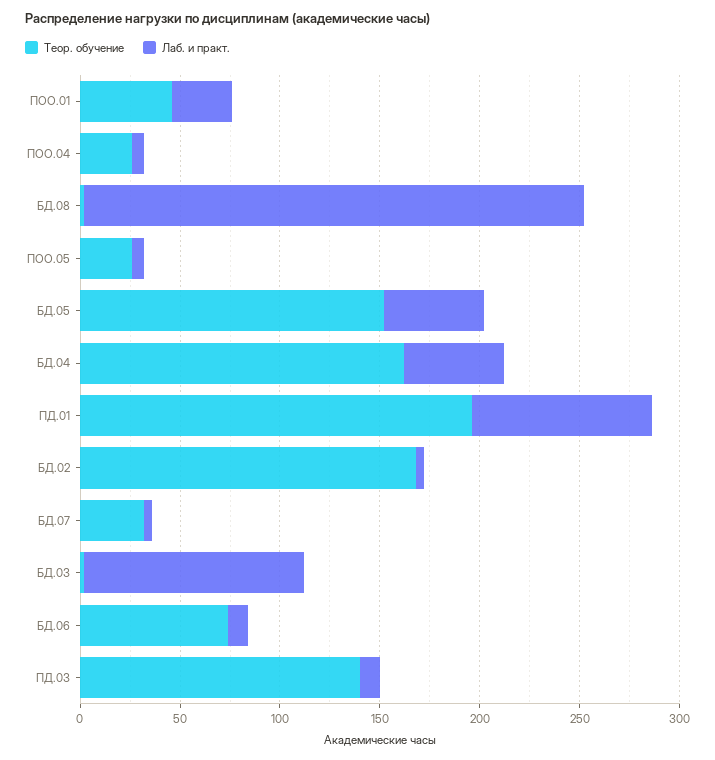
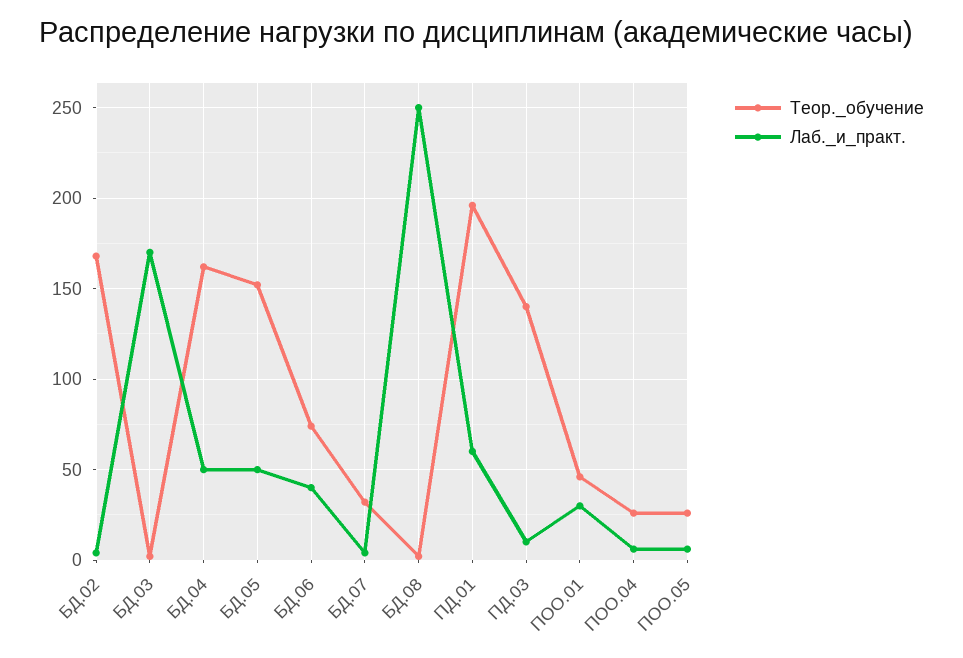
Лаб. и практ., ПД.01: 90 -> 60
Лаб. и практ., БД.03: 110 -> 170
Лаб. и практ., БД.06: 10 -> 40

